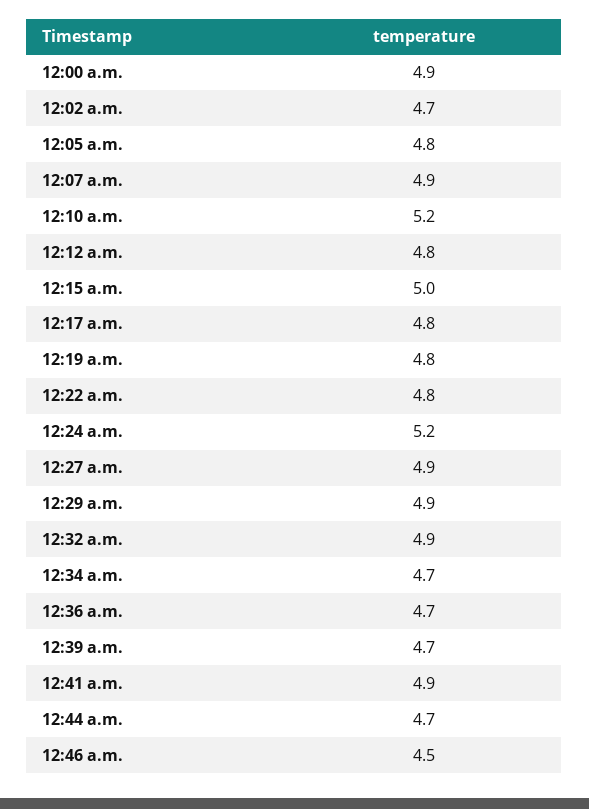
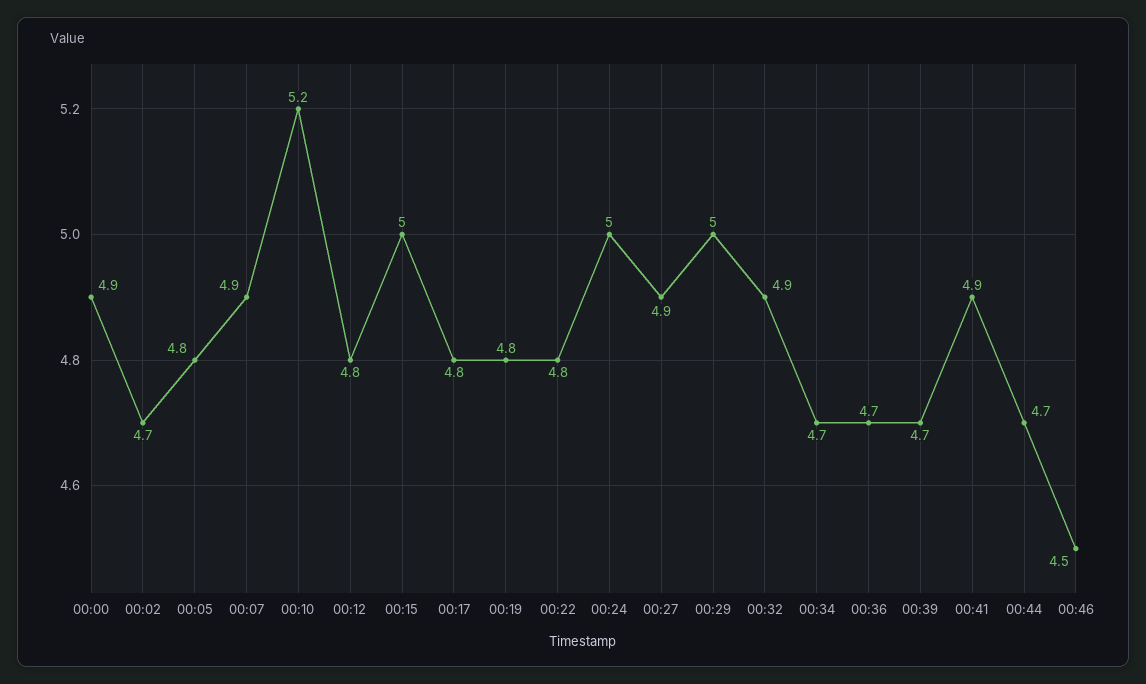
12:24 a.m.: 5.2 -> 5
12:29 a.m.: 4.9 -> 5

